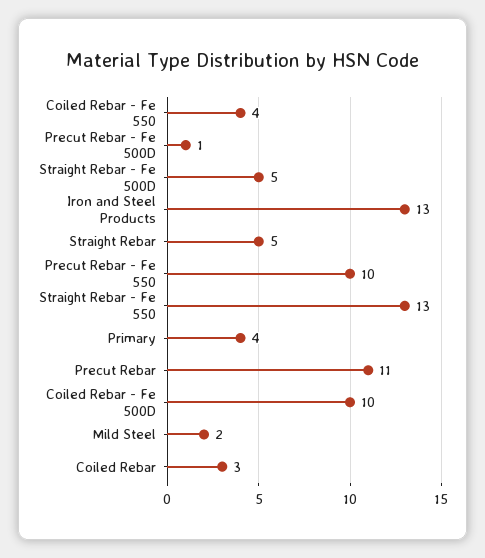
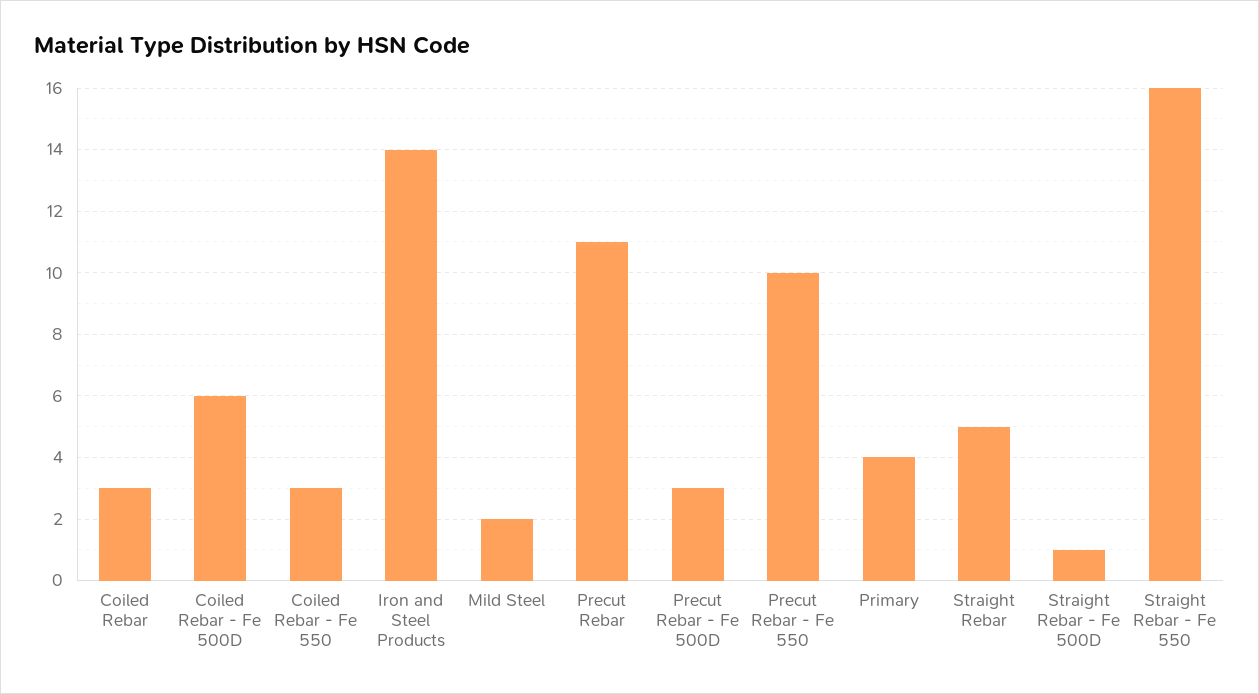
Coiled Rebar - Fe 550: 4 -> 3
Precut Rebar - Fe 500D: 1 -> 3
Straight Rebar - Fe 500D: 5 -> 1
Iron and Steel Products: 13 -> 14
Straight Rebar - Fe 550: 13 -> 16
Coiled Rebar - Fe 500D: 10 -> 6

